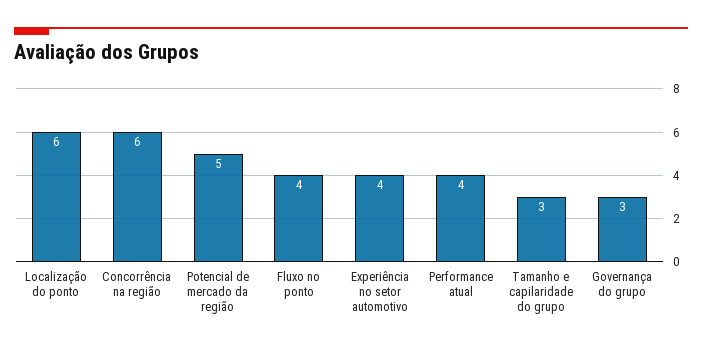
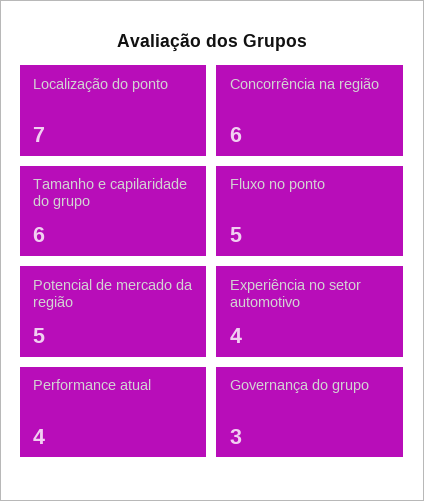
Localização do ponto: 6 -> 7
Fluxo no ponto: 4 -> 5
Tamanho e capilaridade do grupo: 3 -> 6

